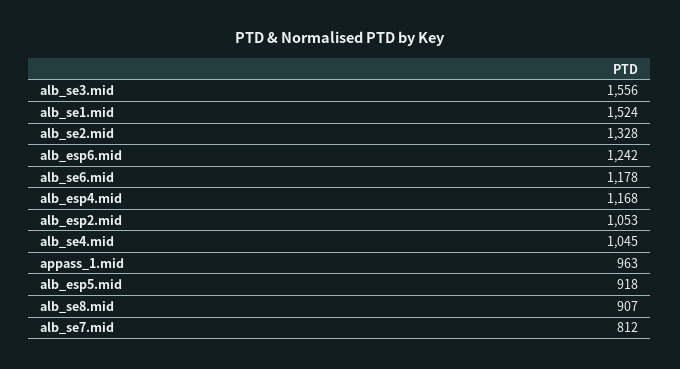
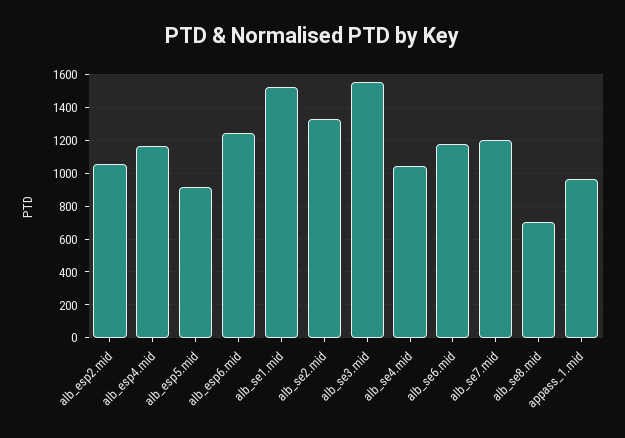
alb_se8.mid: 907 -> 700
alb_se7.mid: 812 -> 1200

